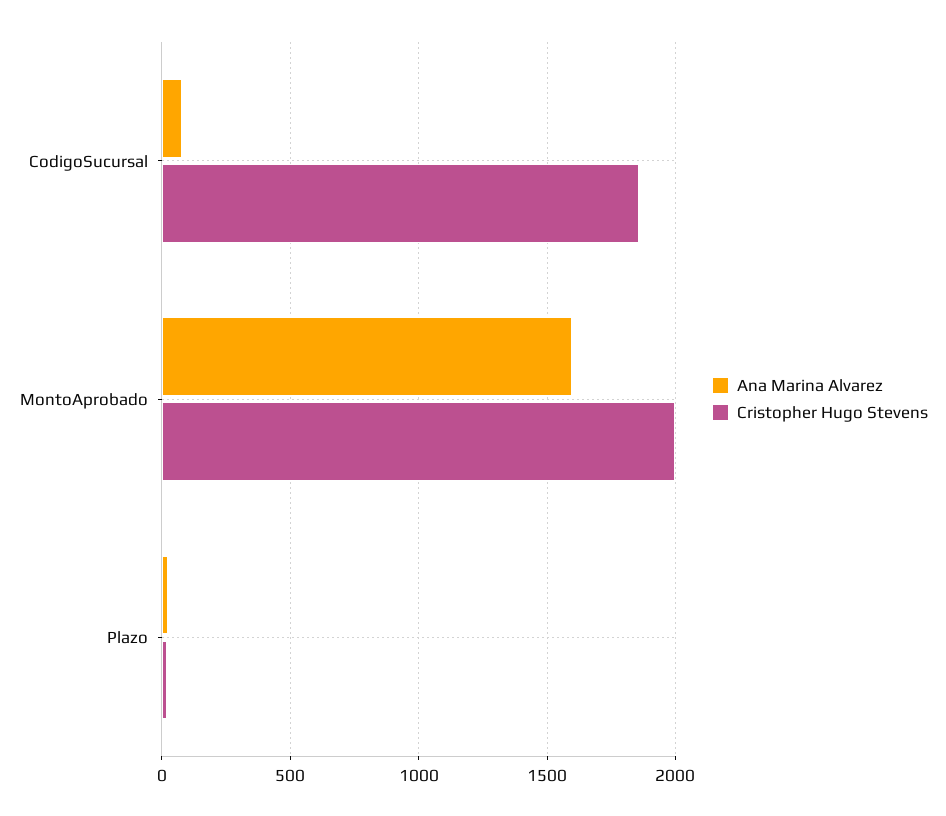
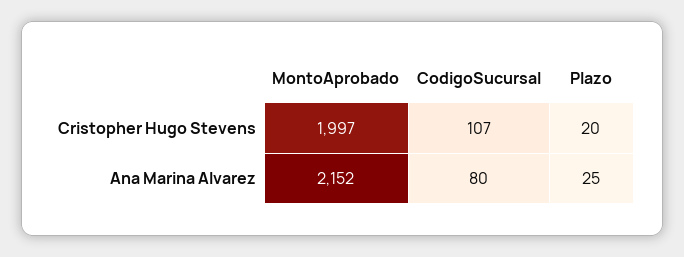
Cristopher Hugo Stevens, CodigoSucursal: 1850 -> 107
Ana Marina Alvarez, MontoAprobado: 1600 -> 2152

